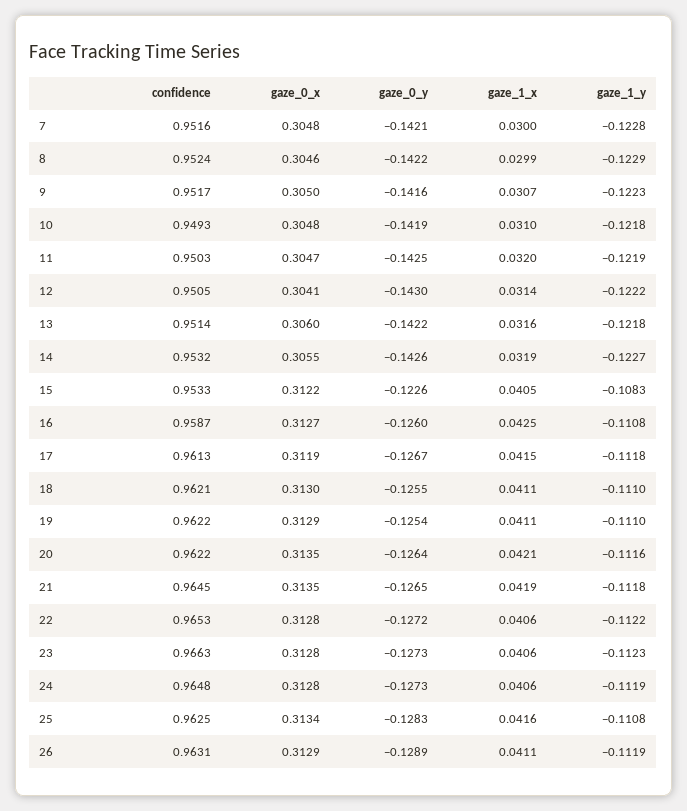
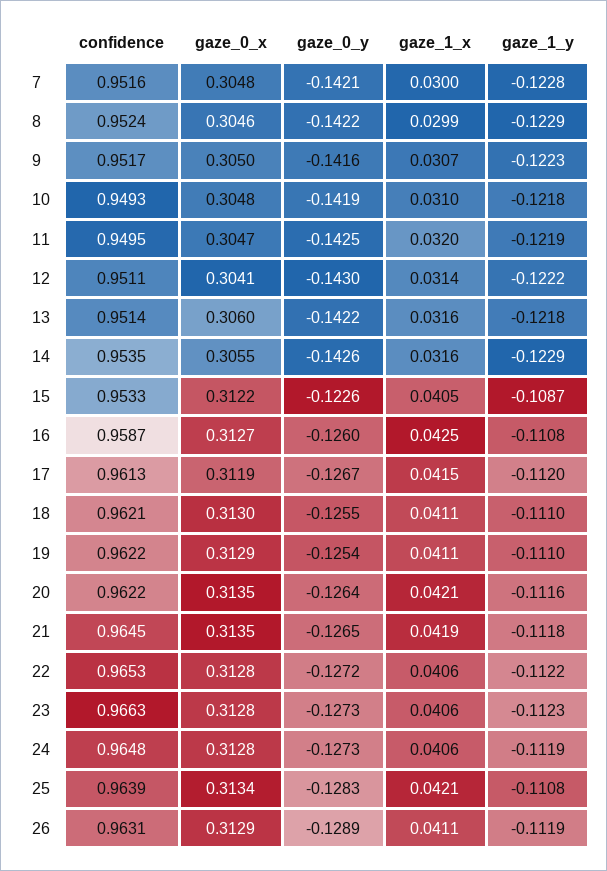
confidence, 11: 0.9503 -> 0.9495
confidence, 12: 0.9505 -> 0.9511
confidence, 14: 0.9532 -> 0.9535
gaze_1_x, 14: 0.0319 -> 0.0316
gaze_1_y, 14: -0.1227 -> -0.1229
gaze_1_y, 15: -0.1083 -> -0.1087
gaze_1_y, 17: -0.1118 -> -0.112
confidence, 25: 0.9625 -> 0.9639
gaze_1_x, 25: 0.0416 -> 0.0421

